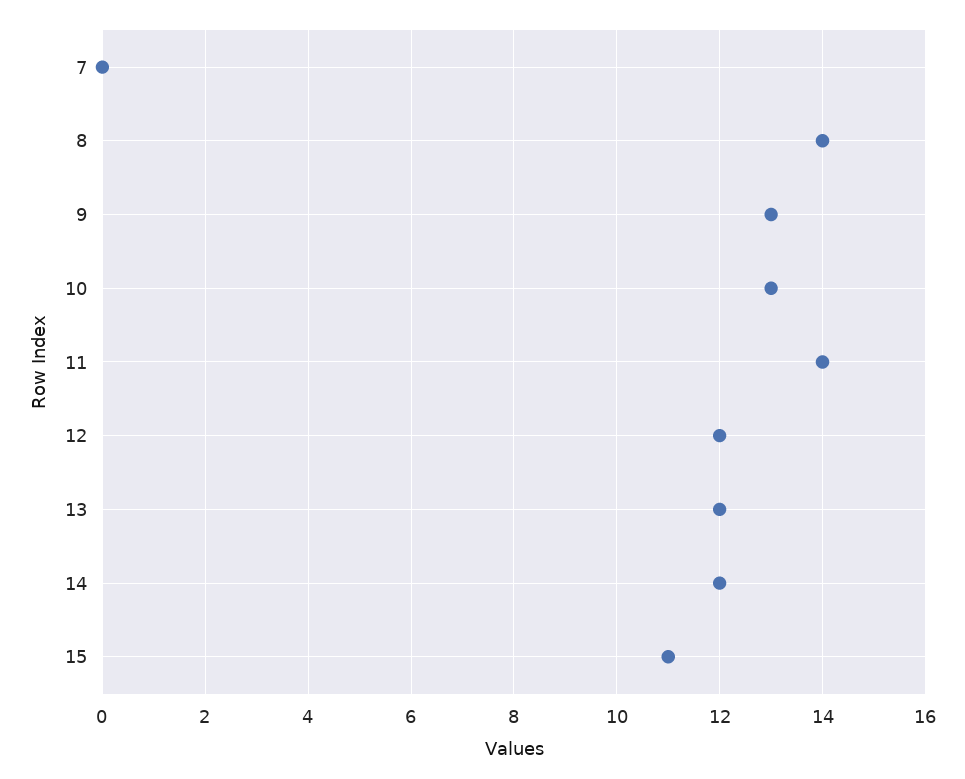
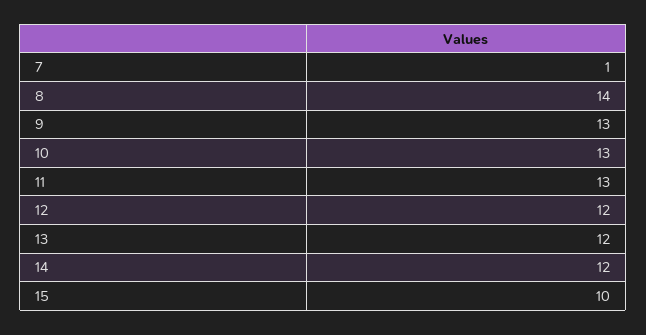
7: 0 -> 1
11: 14 -> 13
15: 11 -> 10

